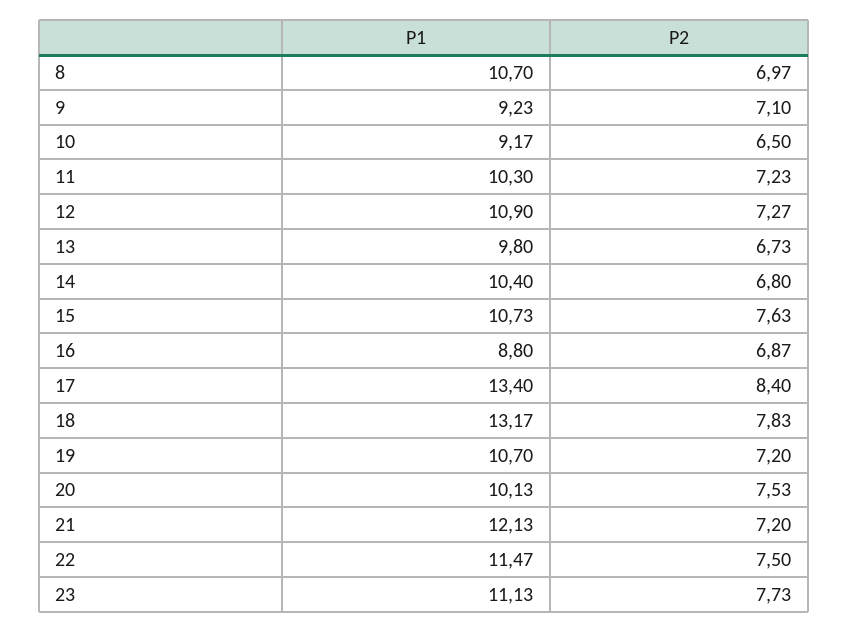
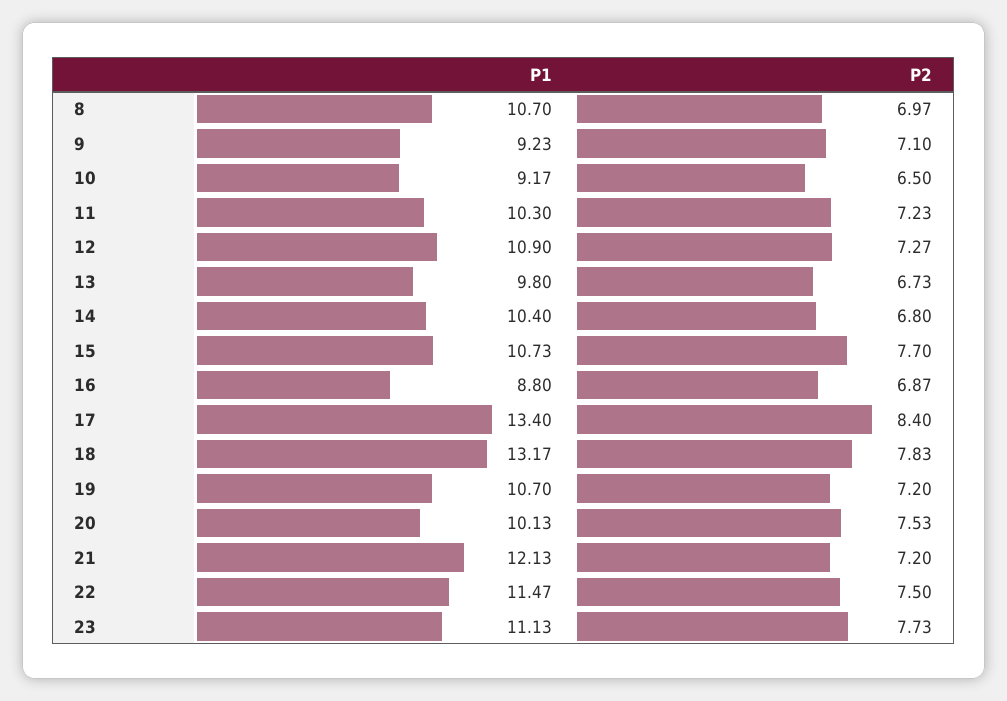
P2, 15: 7.63 -> 7.7

